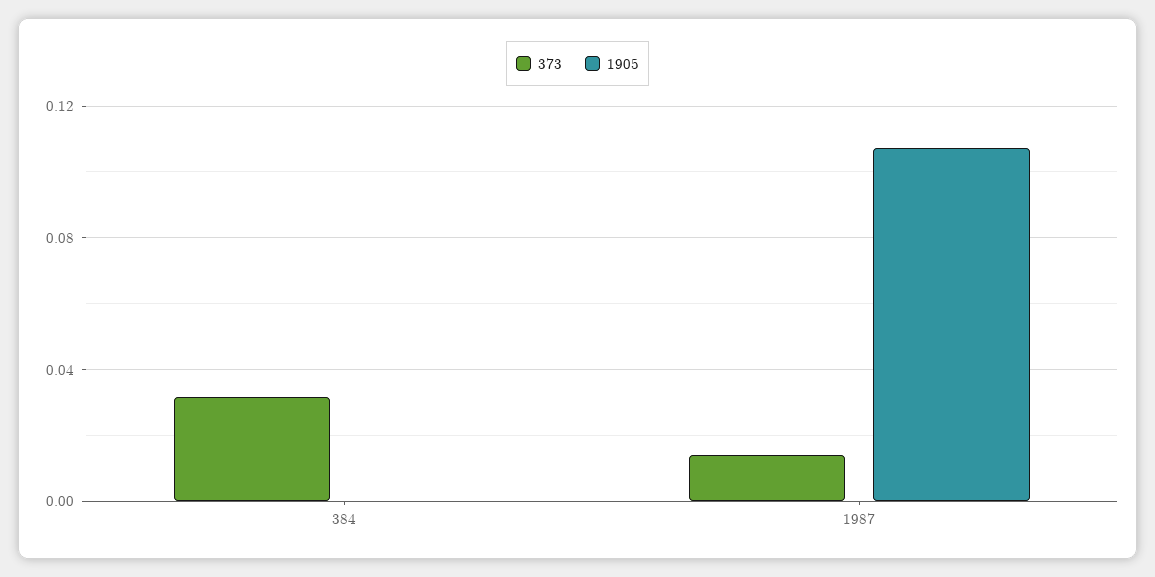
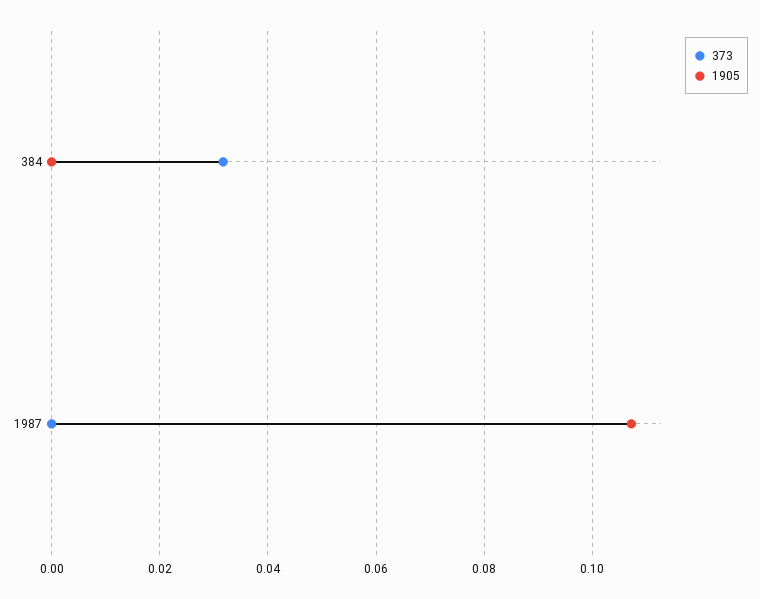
373, 1987: 0.015 -> 0

